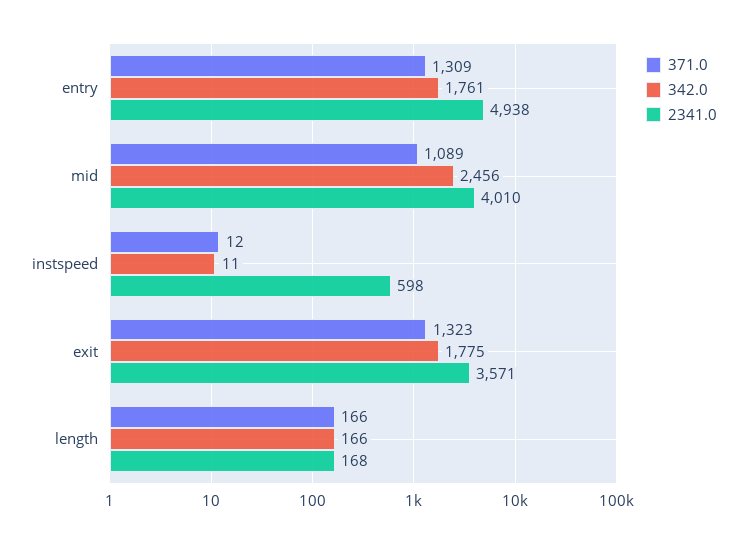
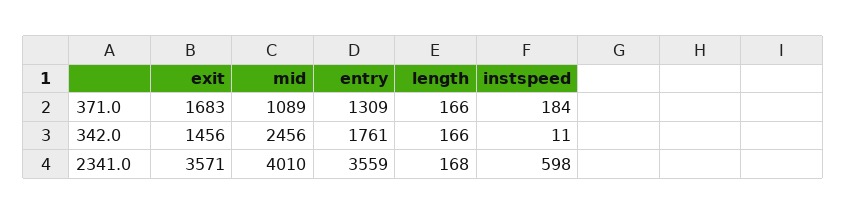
2341.0, entry: 4938 -> 3559
371.0, instspeed: 12 -> 184
371.0, exit: 1323 -> 1683
342.0, exit: 1775 -> 1456

